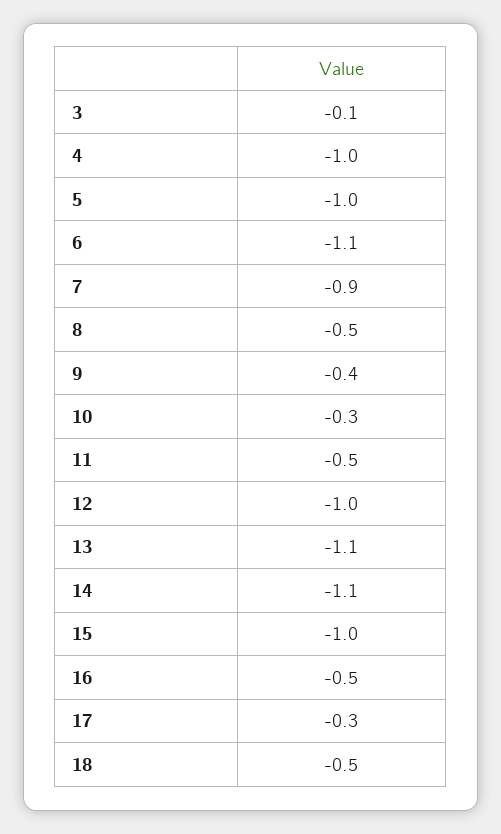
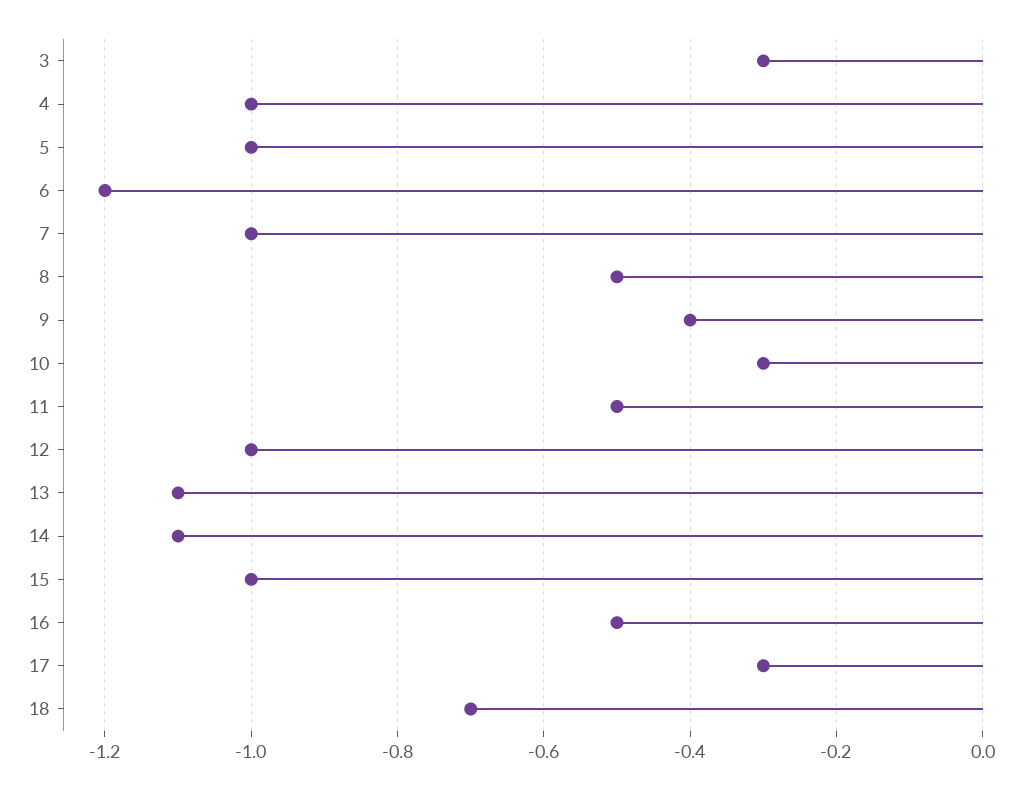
3: -0.1 -> -0.3
6: -1.1 -> -1.2
7: -0.9 -> -1
18: -0.5 -> -0.7

